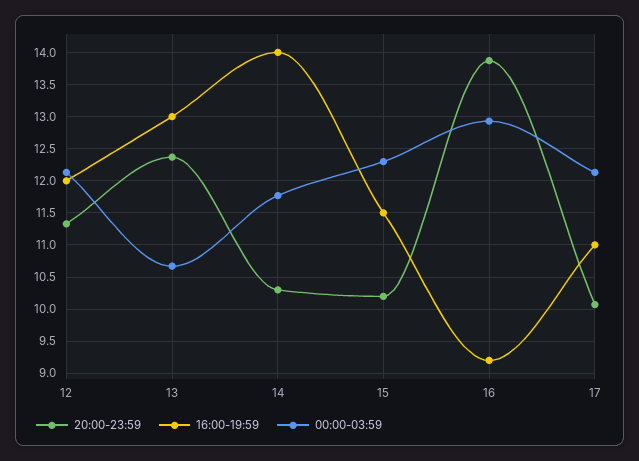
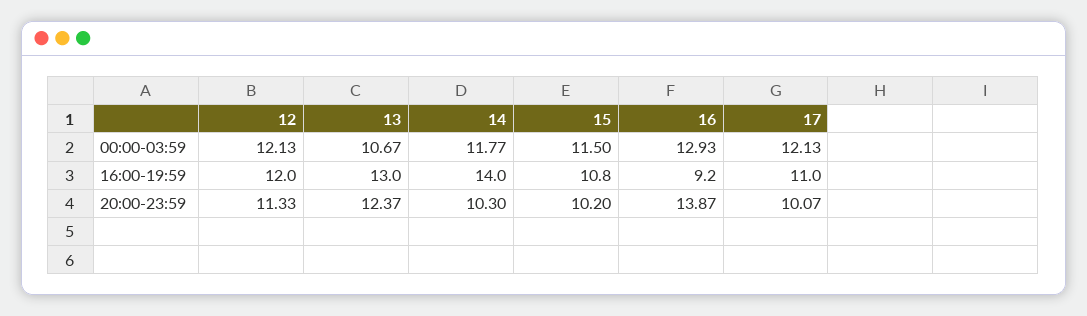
16:00-19:59, 15: 11.5 -> 10.8
00:00-03:59, 15: 12.3 -> 11.5

